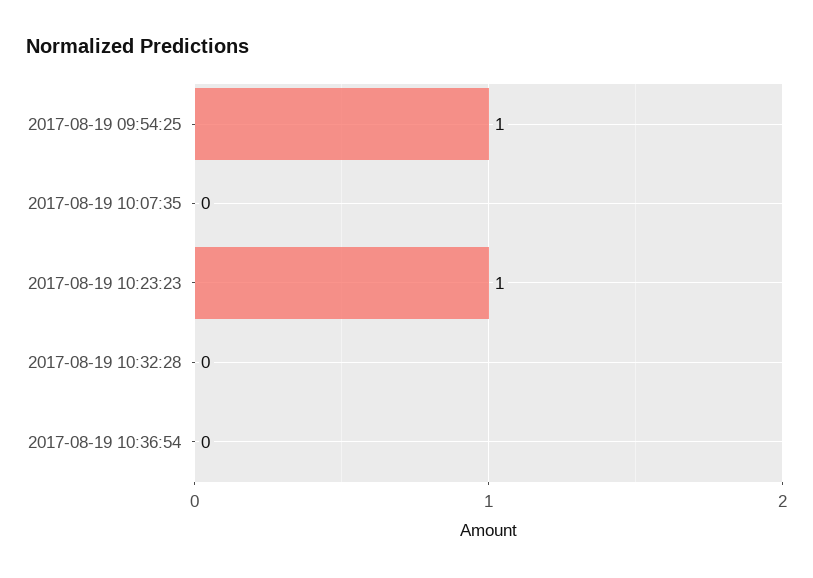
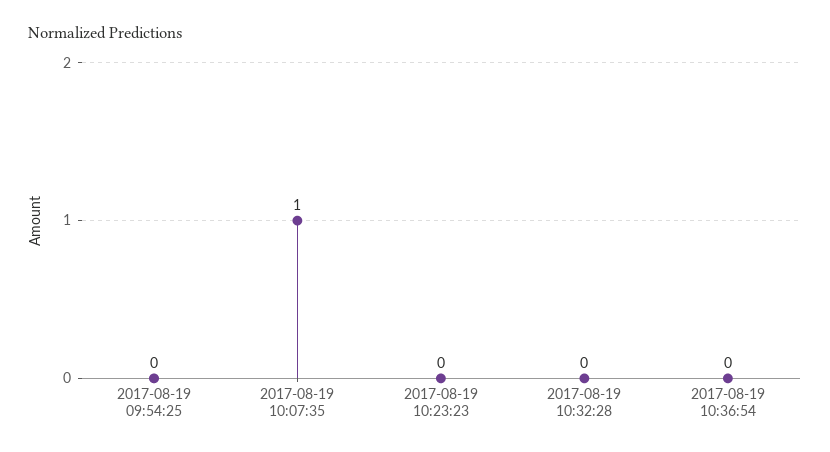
2017-08-19 09:54:25: 1 -> 0
2017-08-19 10:07:35: 0 -> 1
2017-08-19 10:23:23: 1 -> 0

